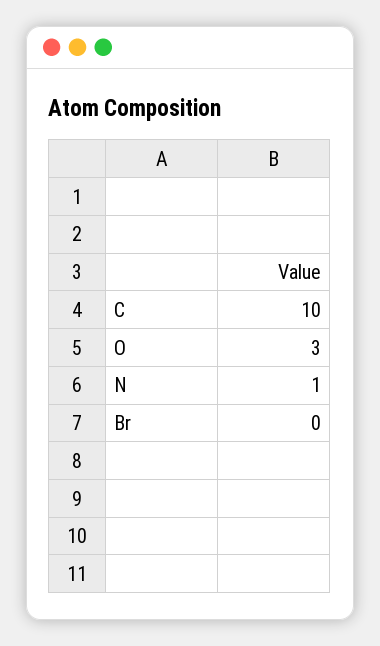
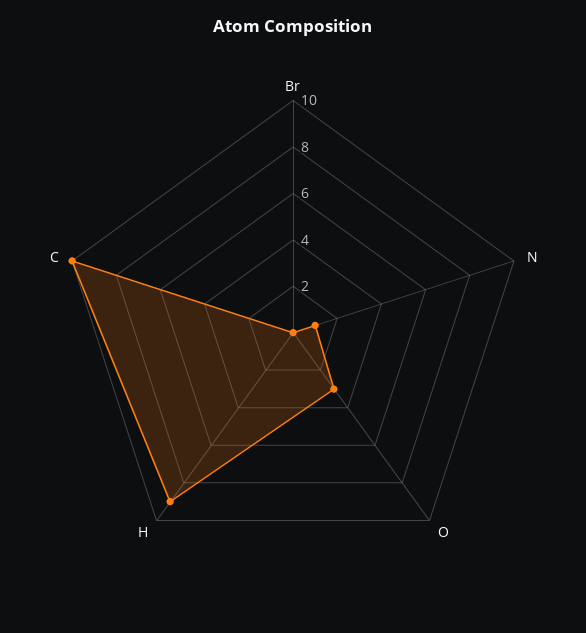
H: none -> 9

